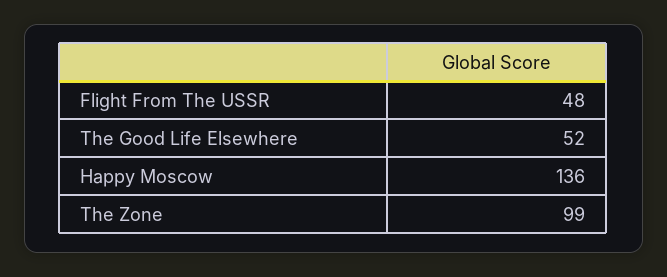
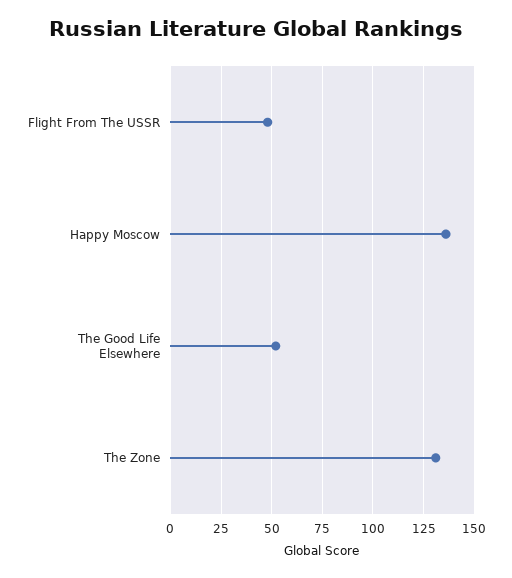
The Zone: 99 -> 130

